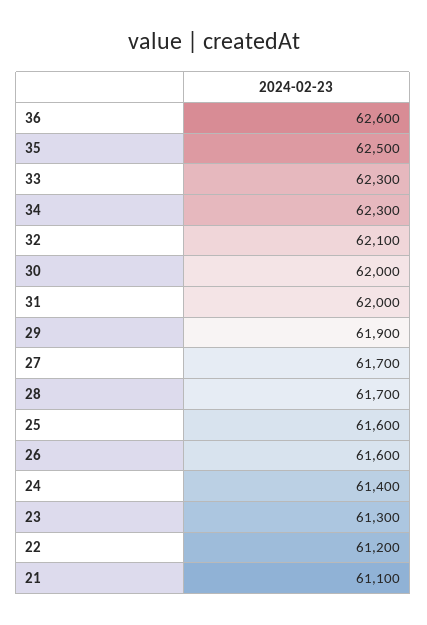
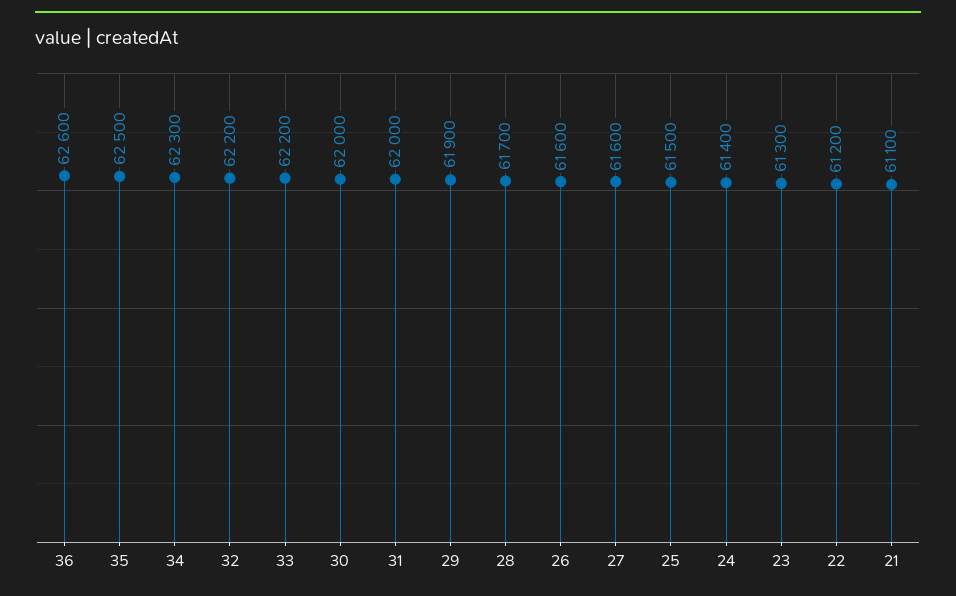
33: 62300 -> 62200
32: 62100 -> 62200
27: 61700 -> 61600
25: 61600 -> 61500

